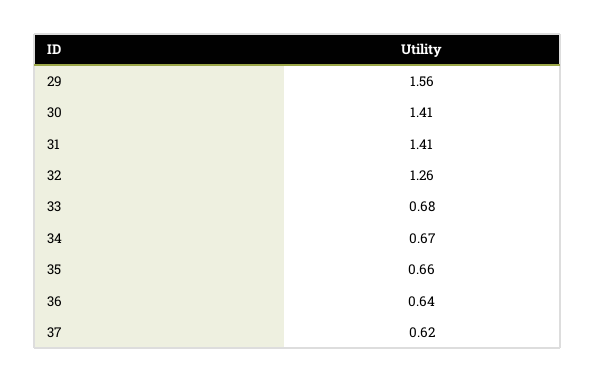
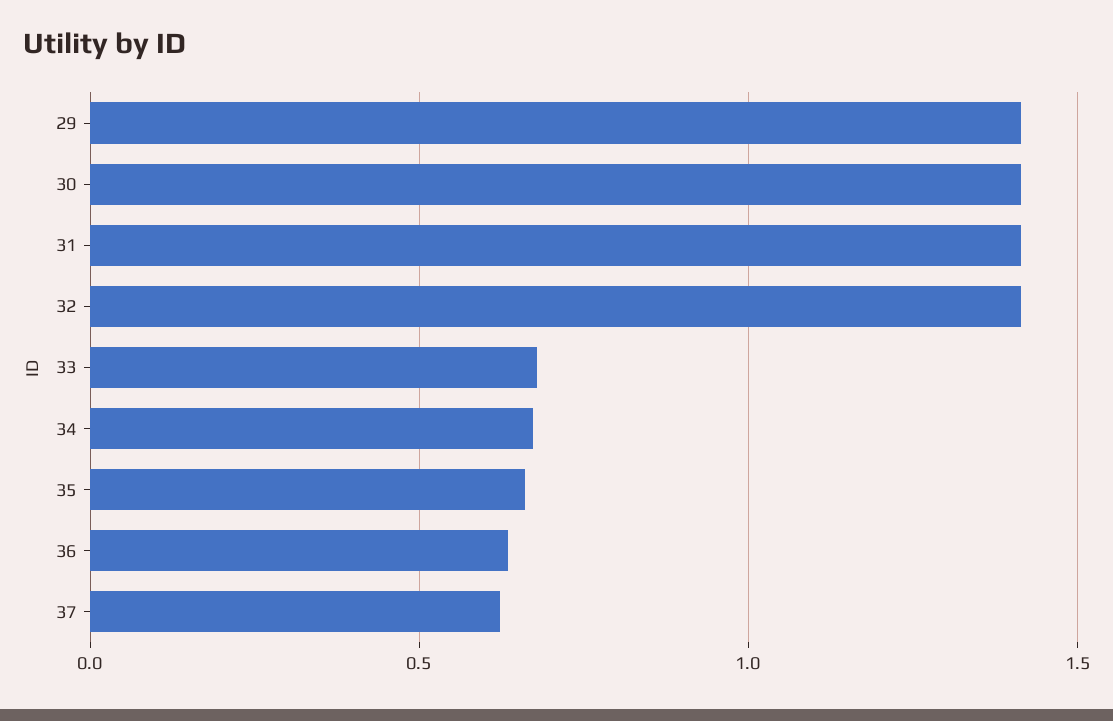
29: 1.56 -> 1.4
32: 1.26 -> 1.4

